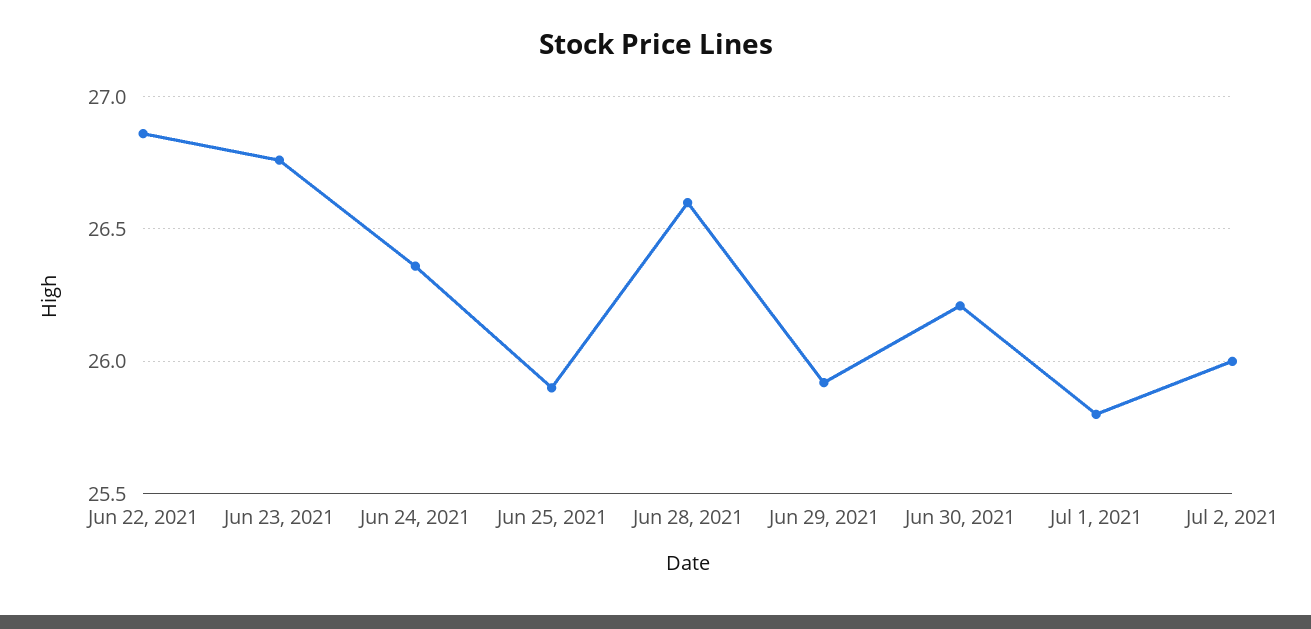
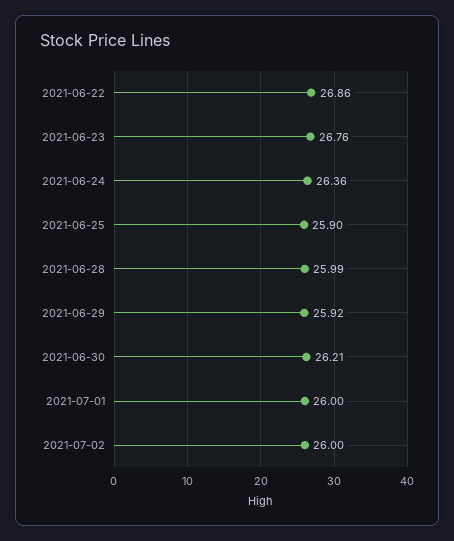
Jun 28, 2021: 26.6 -> 25.99
Jul 1, 2021: 25.8 -> 26

